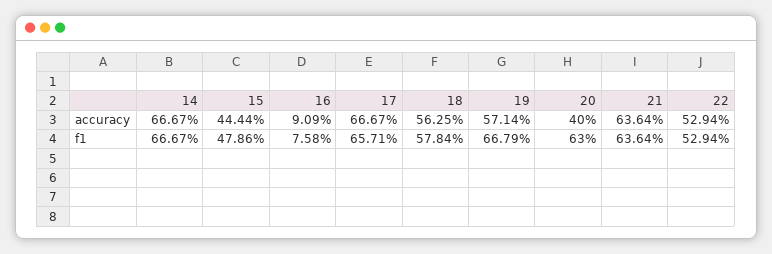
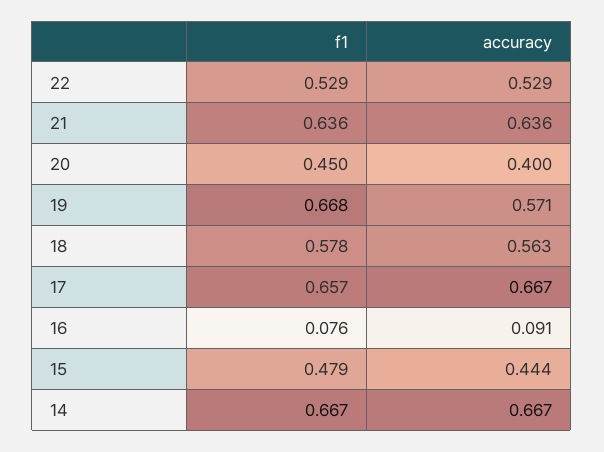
20, f1: 0.63 -> 0.45

